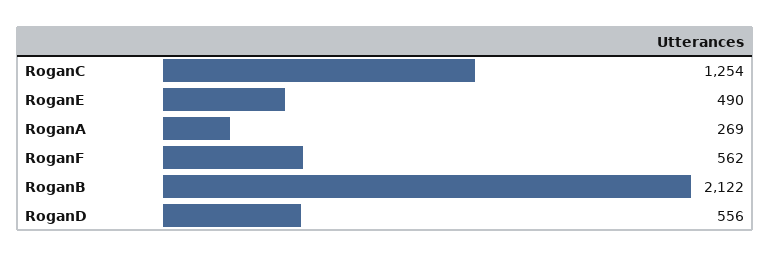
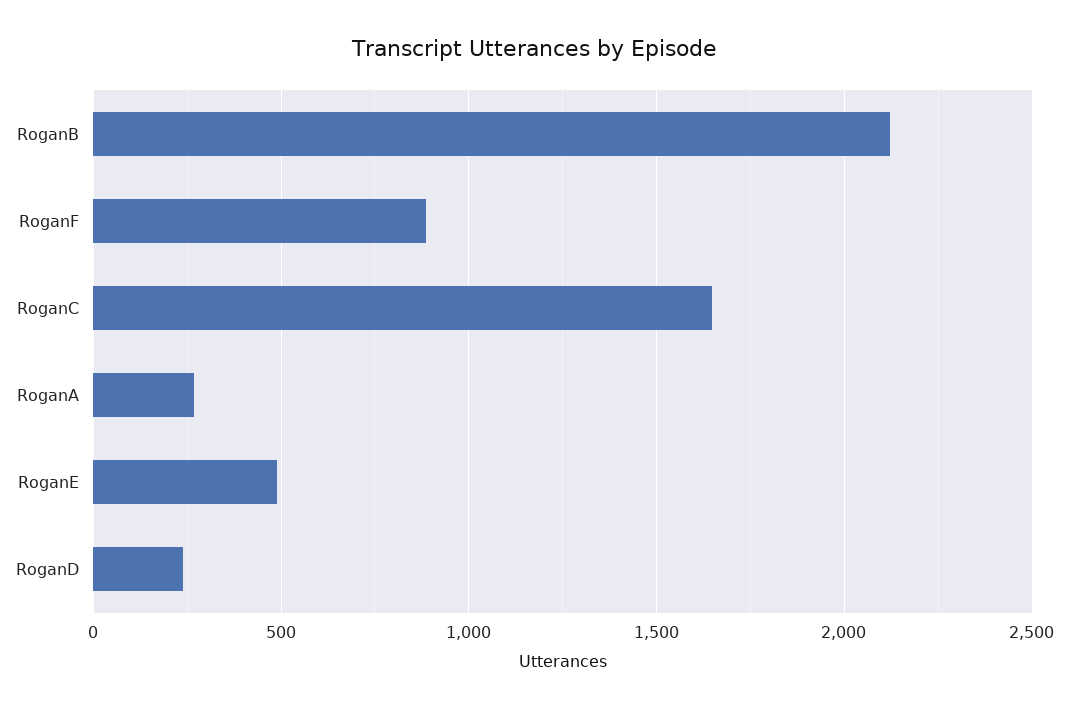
RoganC: 1254 -> 1650
RoganF: 562 -> 900
RoganD: 556 -> 250

